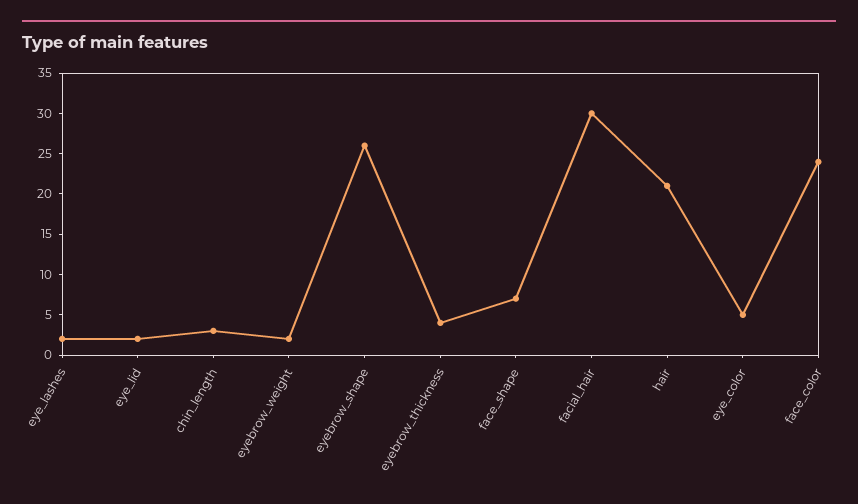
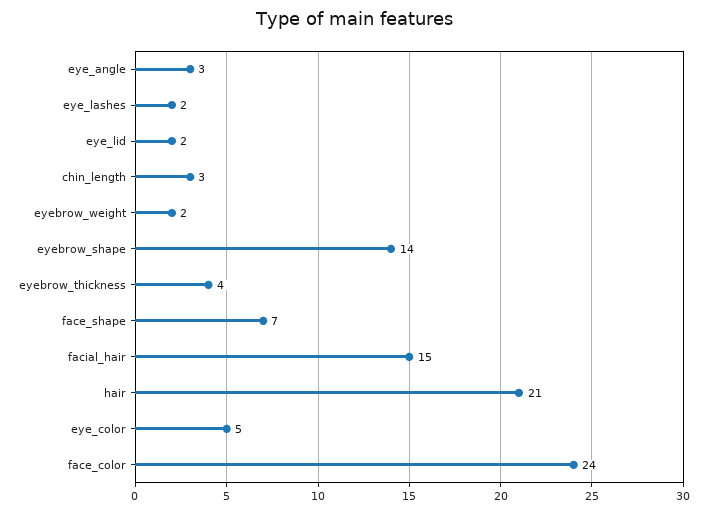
eyebrow_shape: 26 -> 14
facial_hair: 30 -> 15
eye_angle: none -> 3

